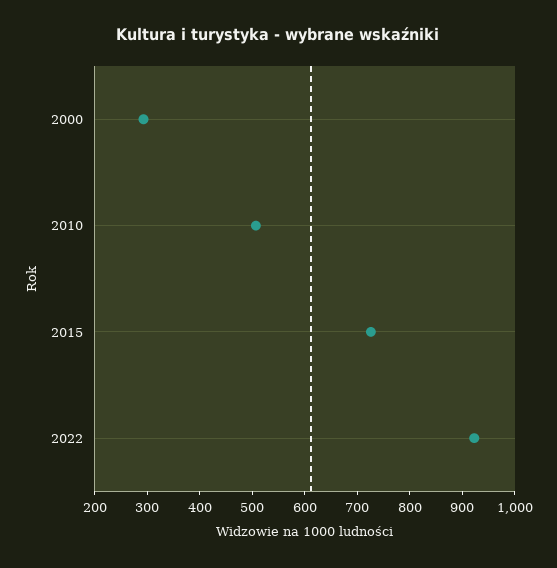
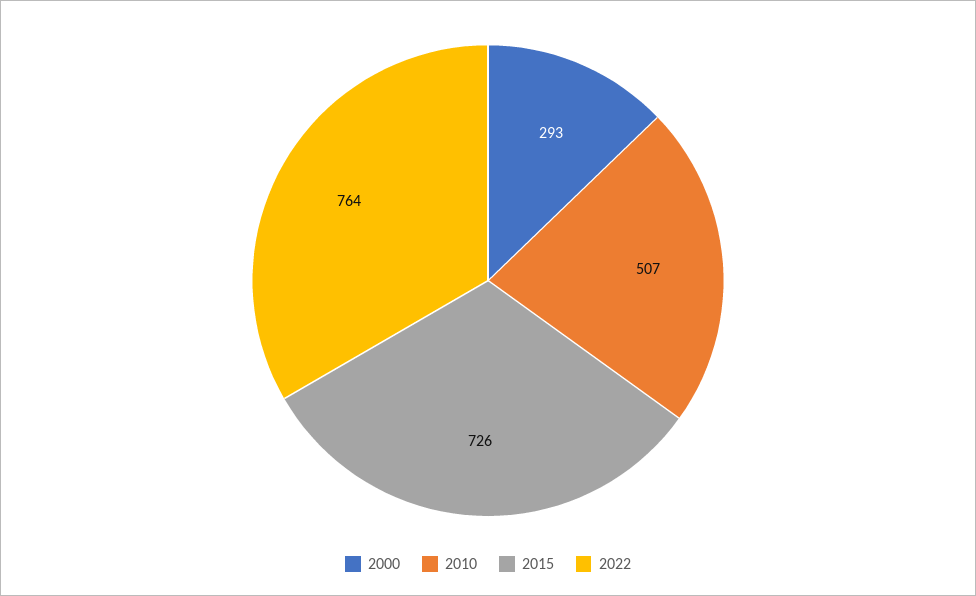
2022: 920 -> 764

